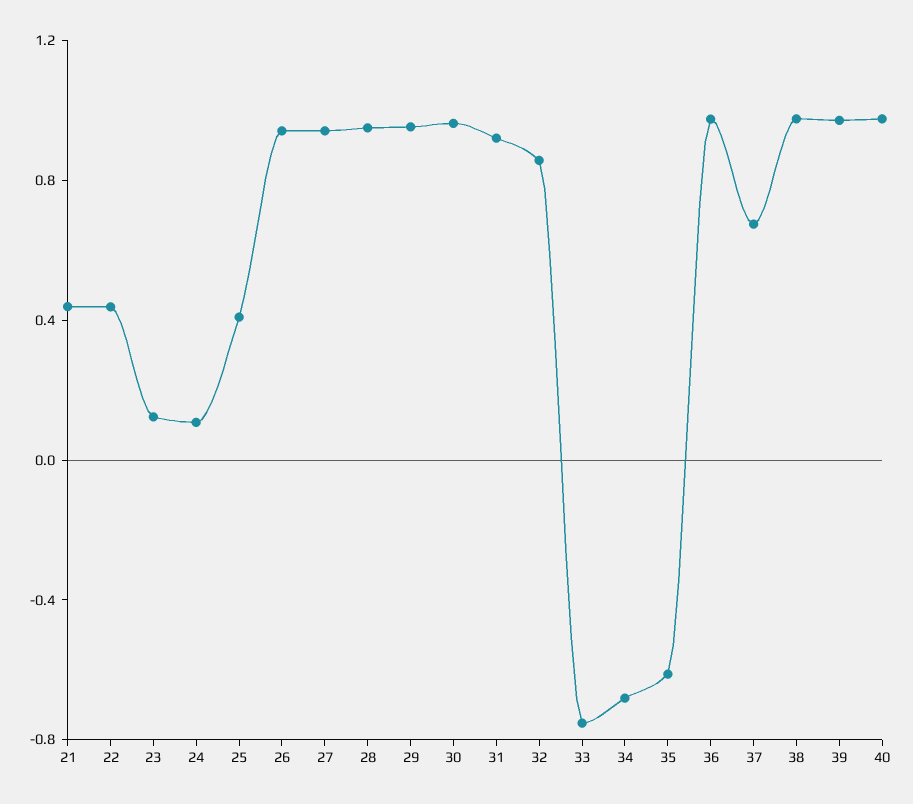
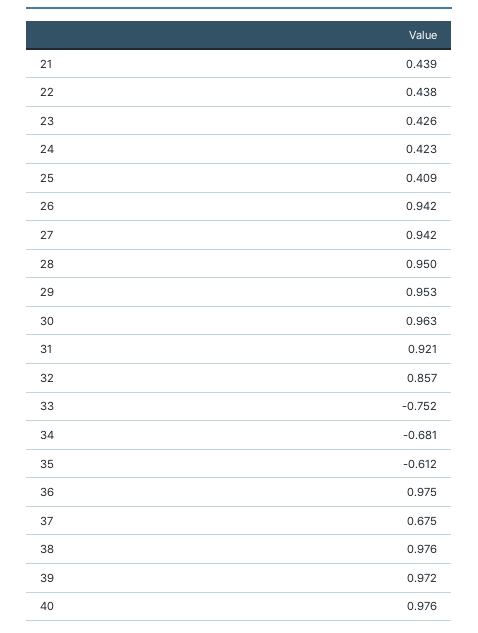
23: 0.1 -> 0.426
24: 0.1 -> 0.423

